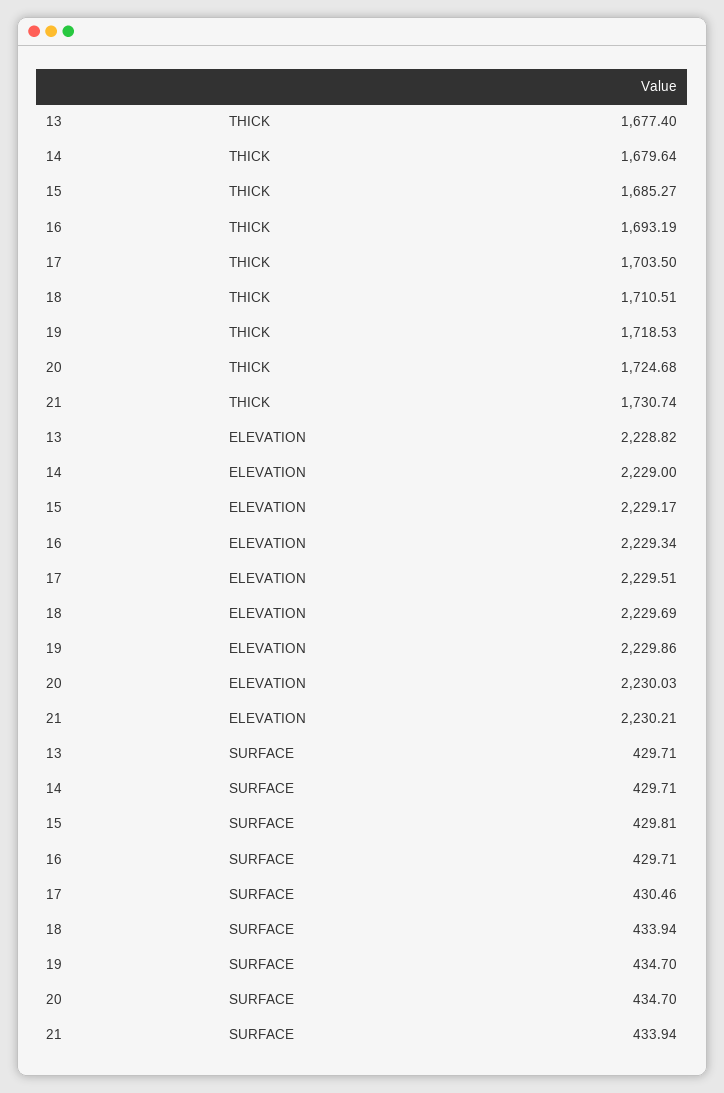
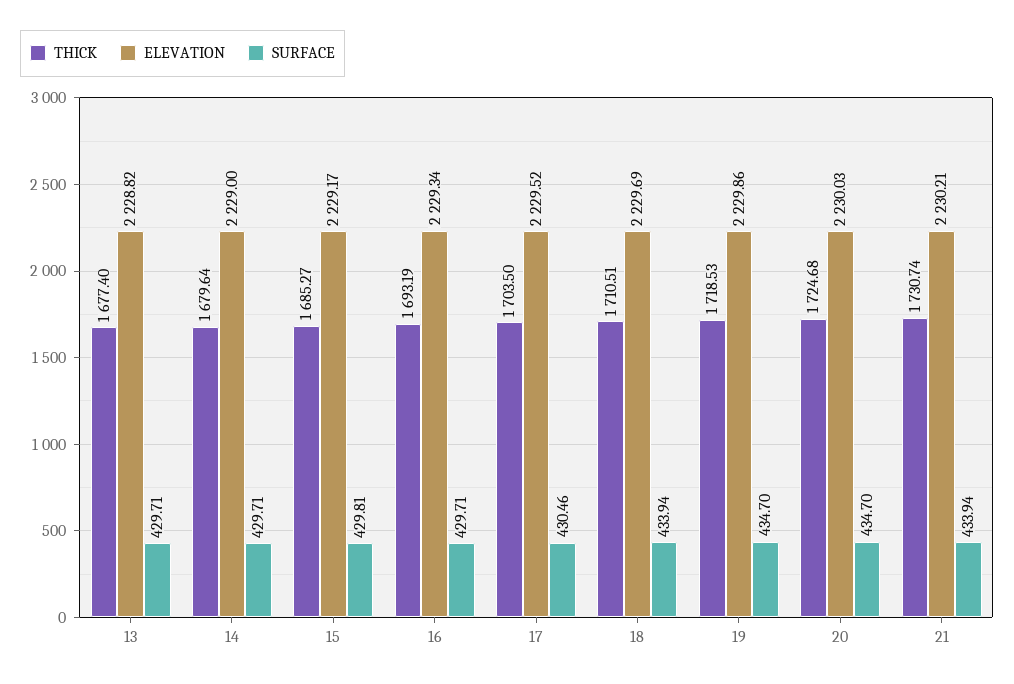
ELEVATION, 17: 2229.51 -> 2229.52

